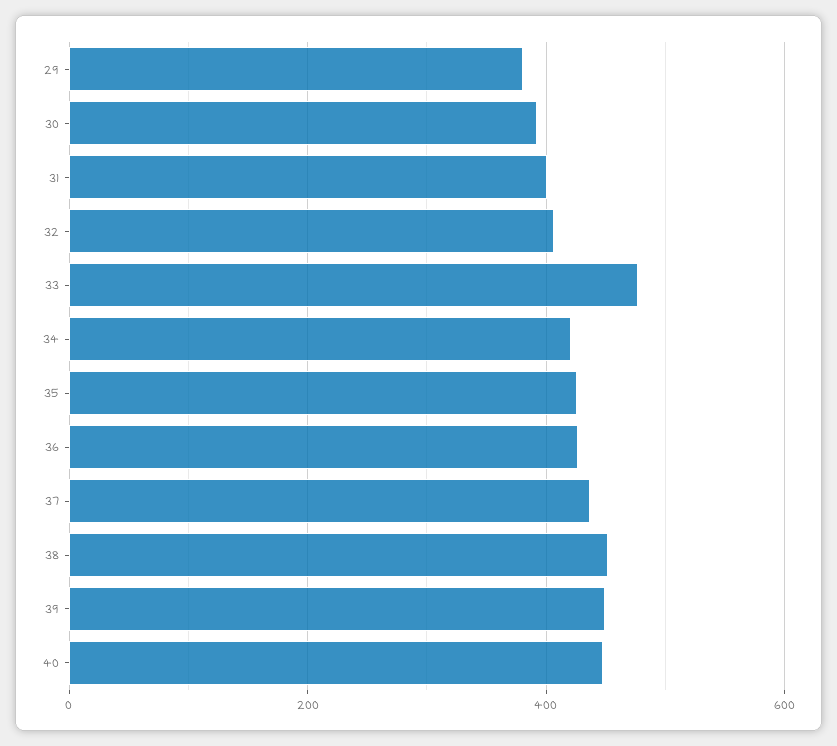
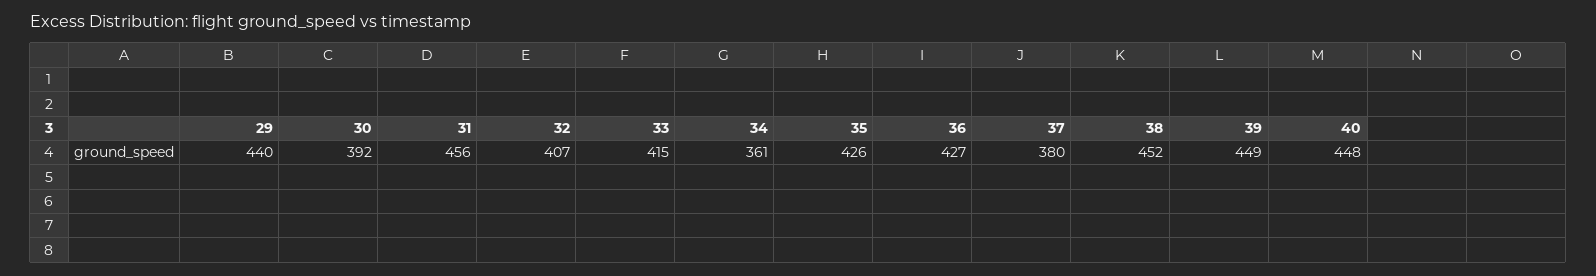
29: 380 -> 440
31: 400 -> 456
33: 480 -> 415
34: 420 -> 361
37: 440 -> 380

